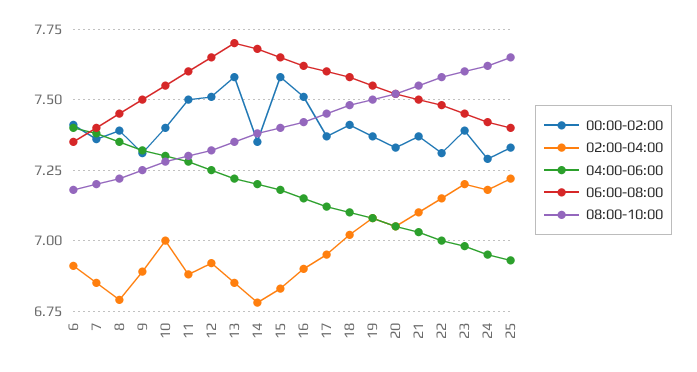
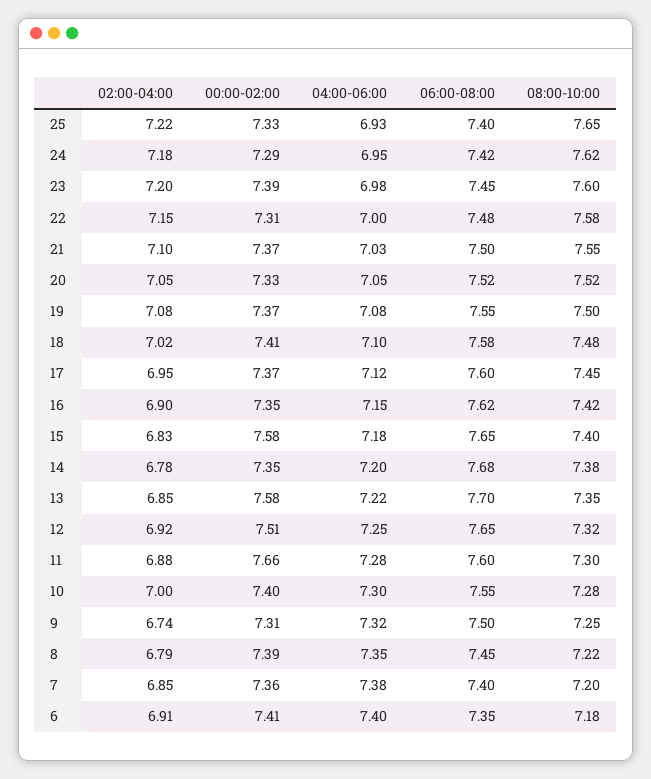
02:00-04:00, 9: 6.9 -> 6.74
00:00-02:00, 11: 7.5 -> 7.66
00:00-02:00, 16: 7.5 -> 7.35

